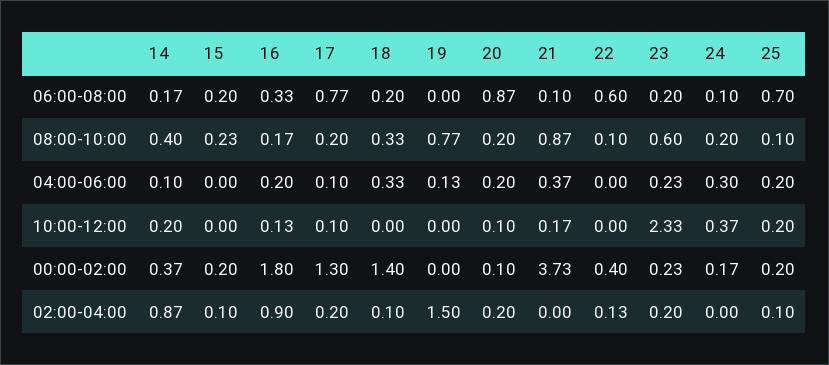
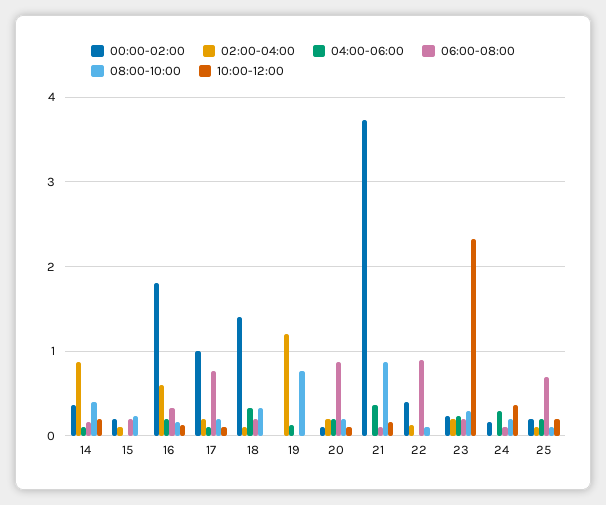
06:00-08:00, 22: 0.6 -> 0.9
08:00-10:00, 23: 0.6 -> 0.3
00:00-02:00, 17: 1.3 -> 1
02:00-04:00, 16: 0.9 -> 0.6
02:00-04:00, 19: 1.5 -> 1.2

